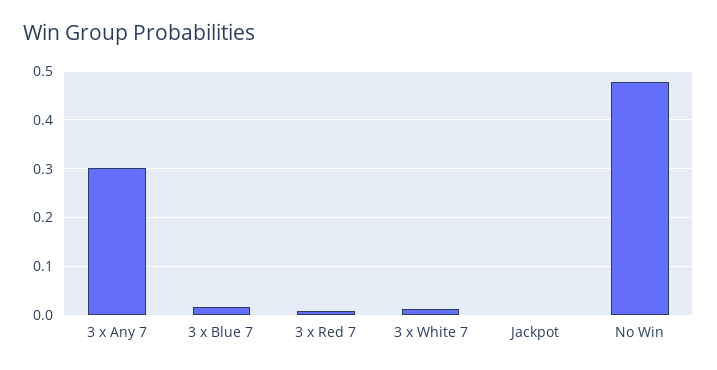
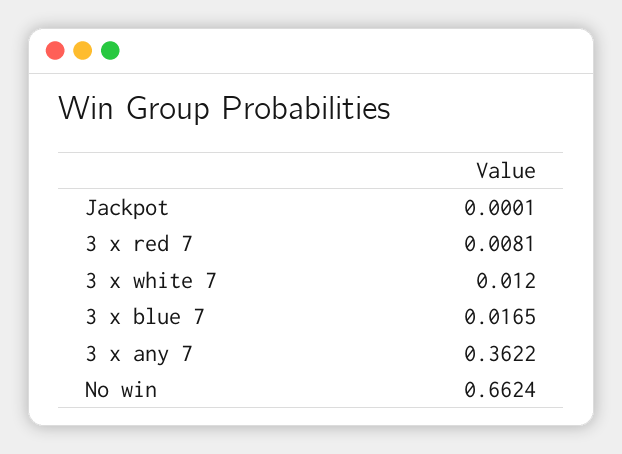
3 x Any 7: 0.3 -> 0.3622
No Win: 0.48 -> 0.6624

